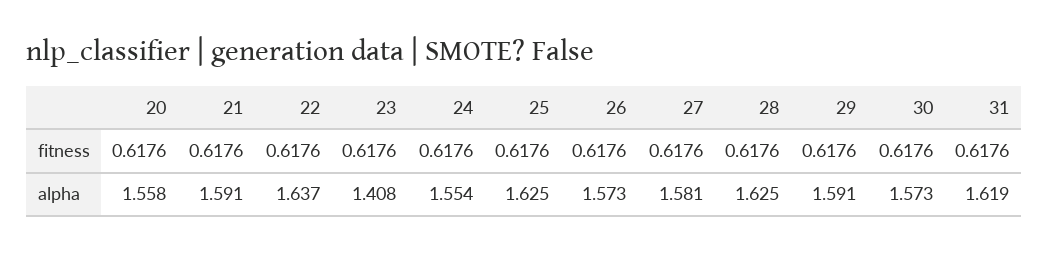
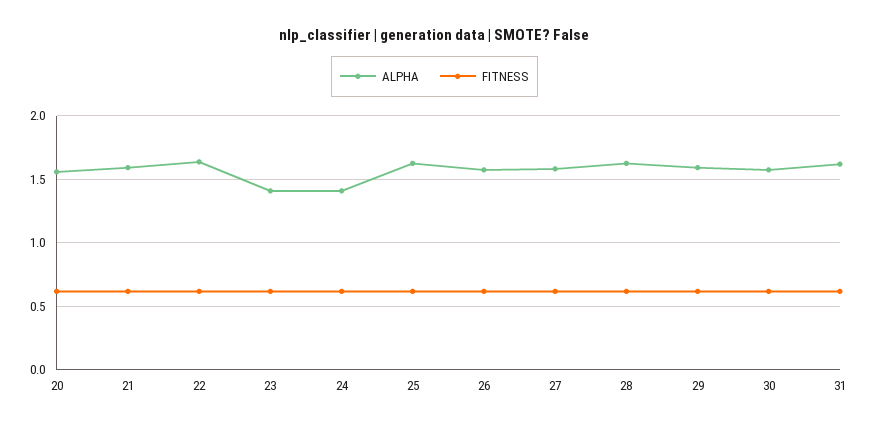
alpha, 24: 1.554 -> 1.4

